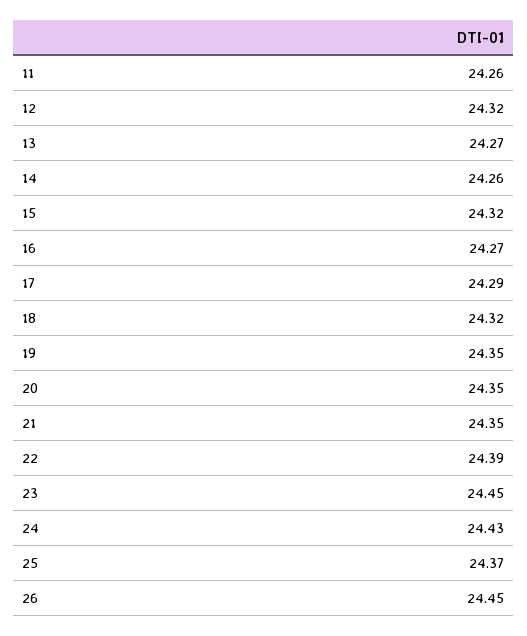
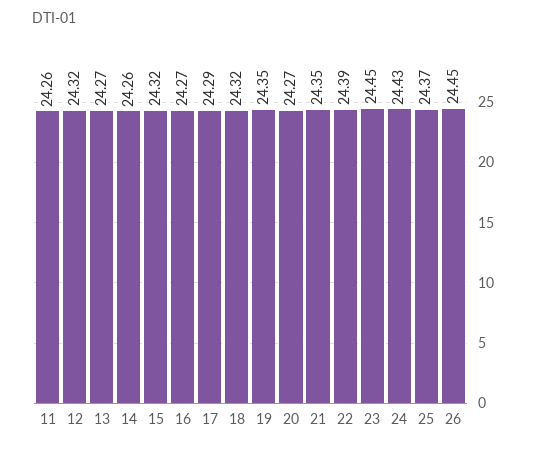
20: 24.35 -> 24.27

